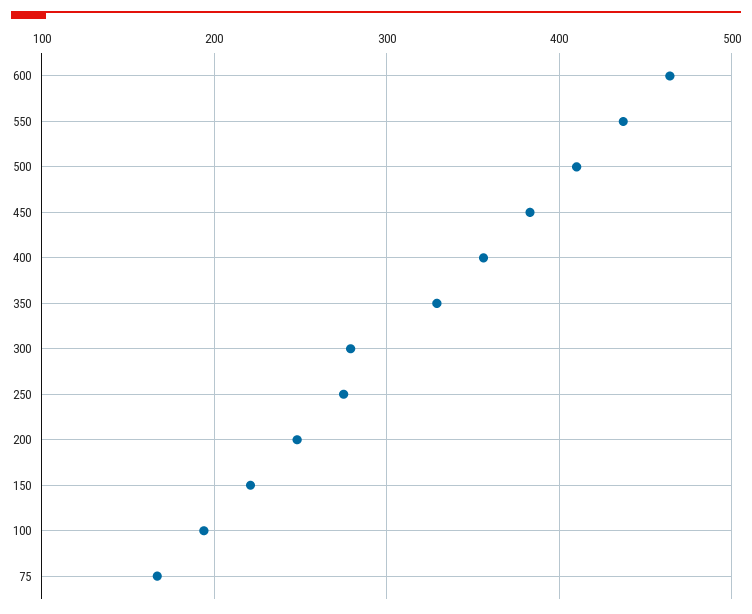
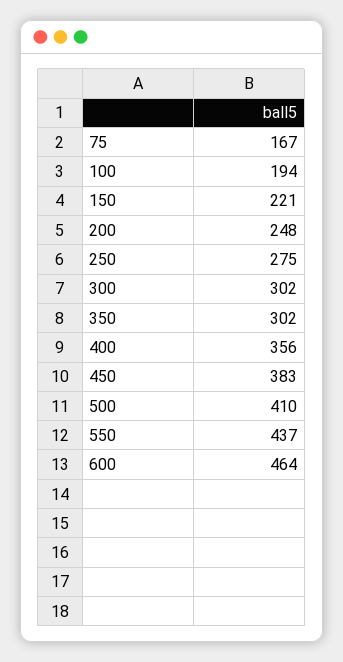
350: 330 -> 302
300: 280 -> 302

